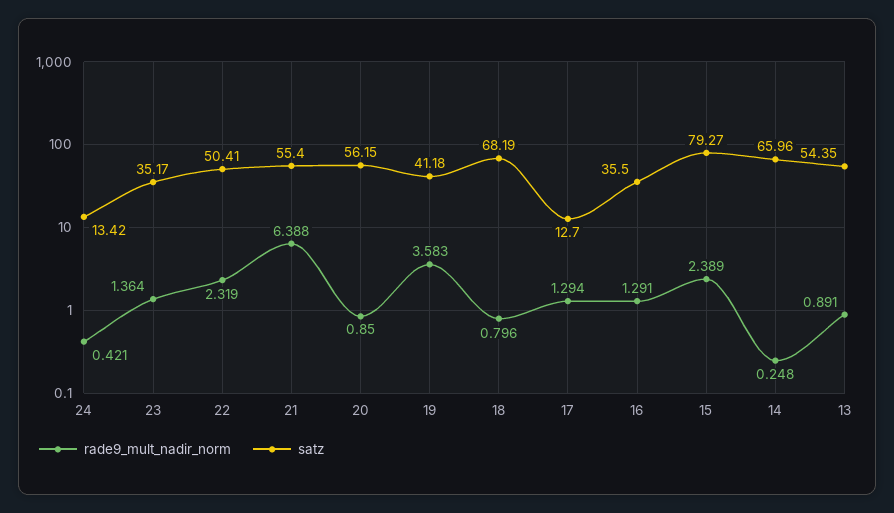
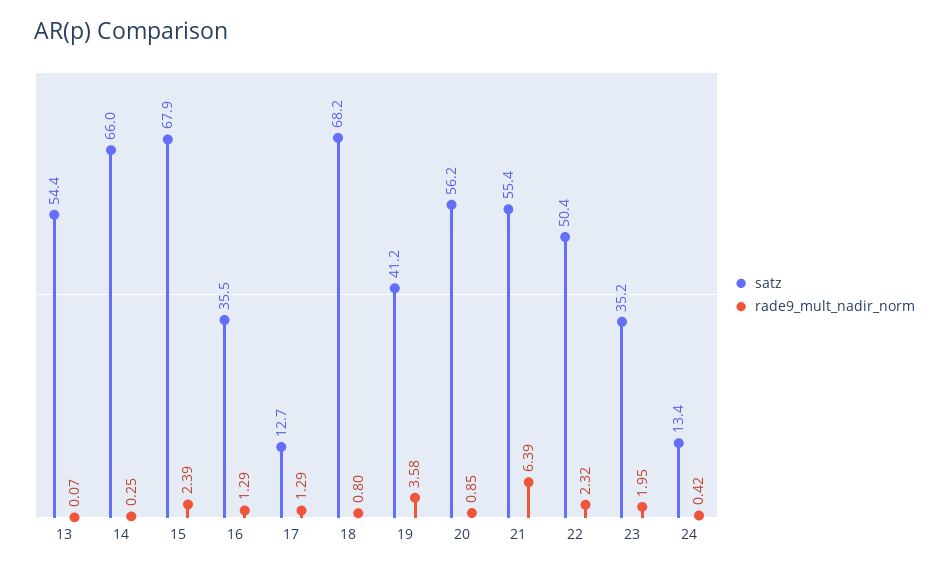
rade9_mult_nadir_norm, 23: 1.364 -> 1.95
satz, 15: 79.27 -> 67.9
rade9_mult_nadir_norm, 13: 0.891 -> 0.07

